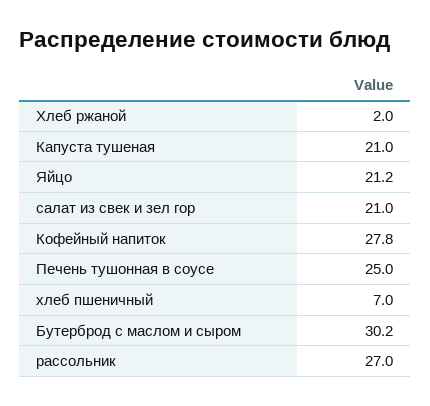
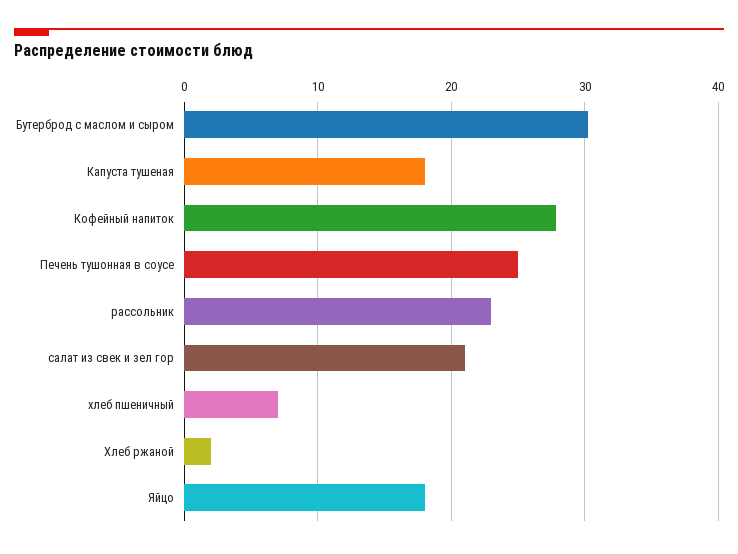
Капуста тушеная: 21 -> 18
Яйцо: 21.2 -> 18
рассольник: 27 -> 23

